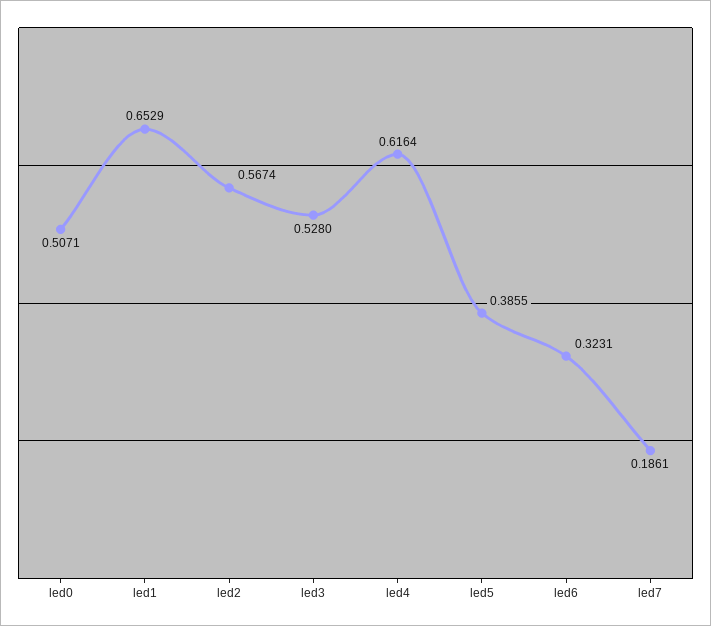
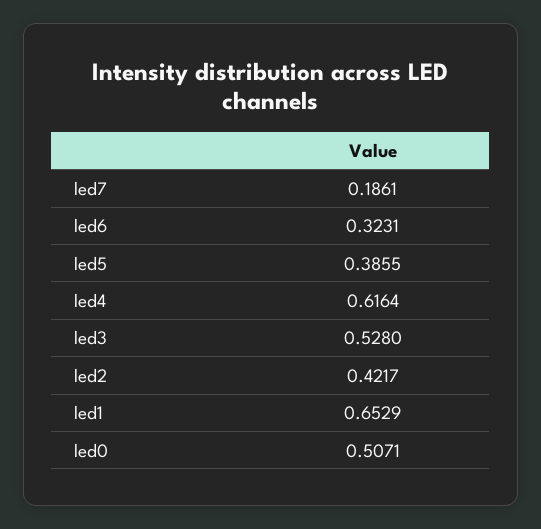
led2: 0.5674 -> 0.4217

